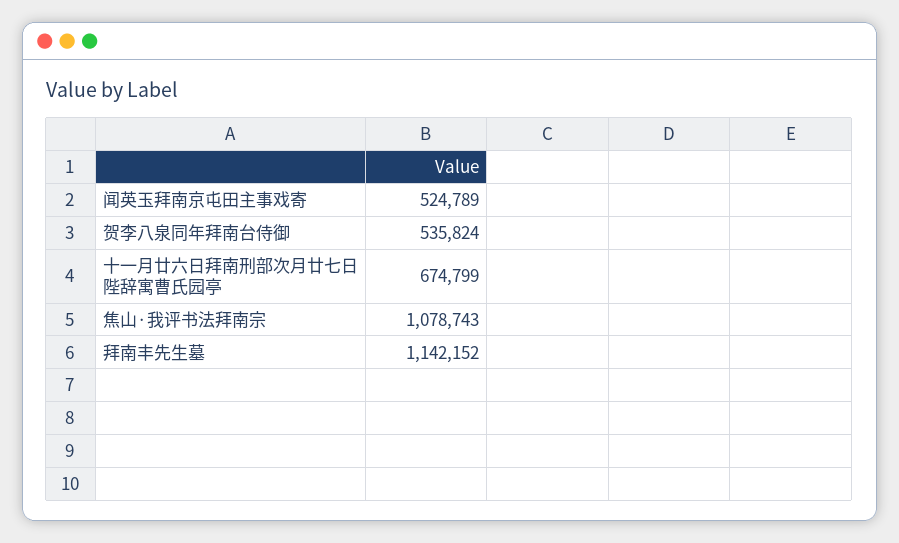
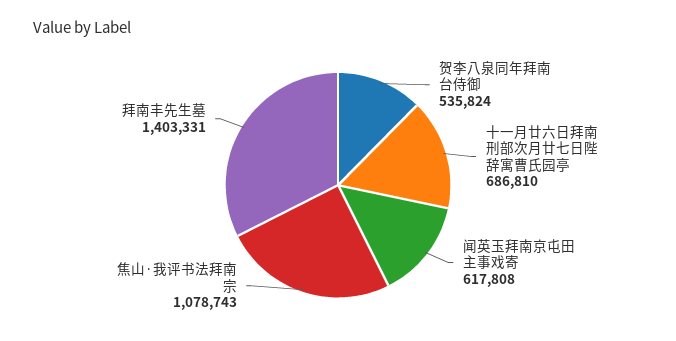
闻英玉拜南京屯田主事戏寄: 524789 -> 617808
十一月廿六日拜南刑部次月廿七日陛辞寓曹氏园亭: 674799 -> 686810
拜南丰先生墓: 1142152 -> 1403331

